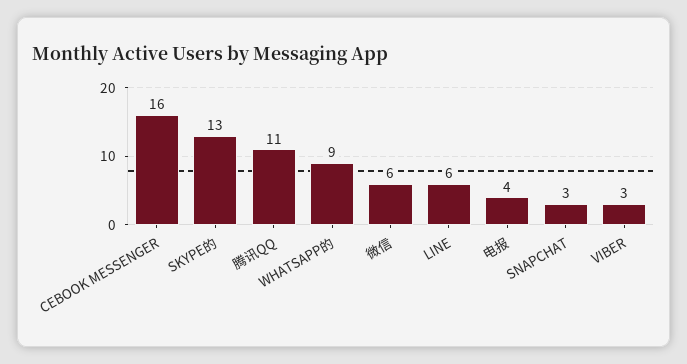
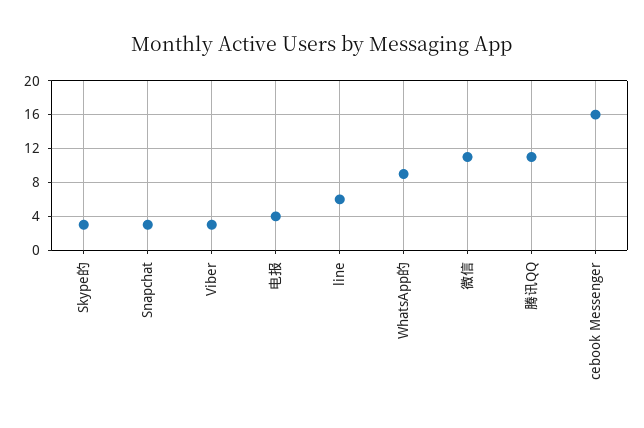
SKYPE的: 13 -> 3
微信: 6 -> 11

